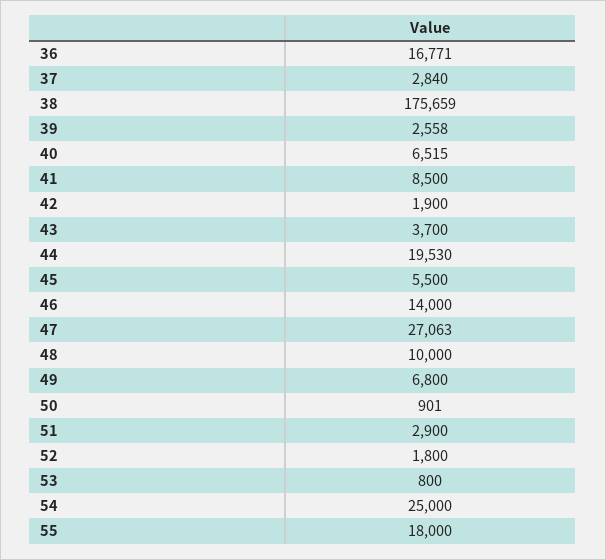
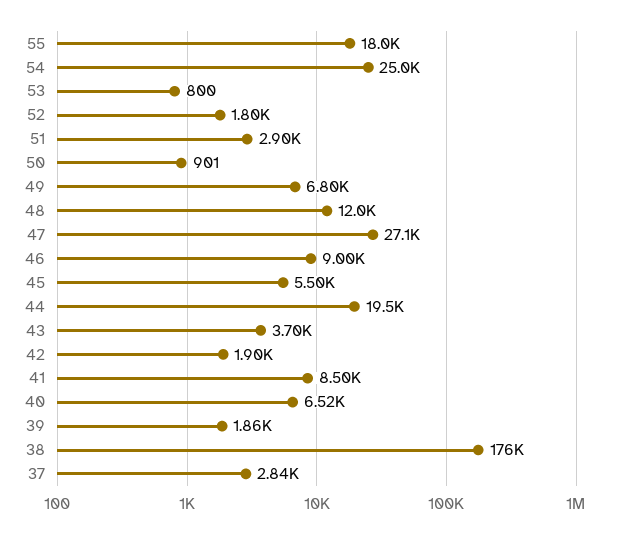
36: 16771 -> none
39: 2558 -> 1860
46: 14000 -> 9000
48: 10000 -> 12000

